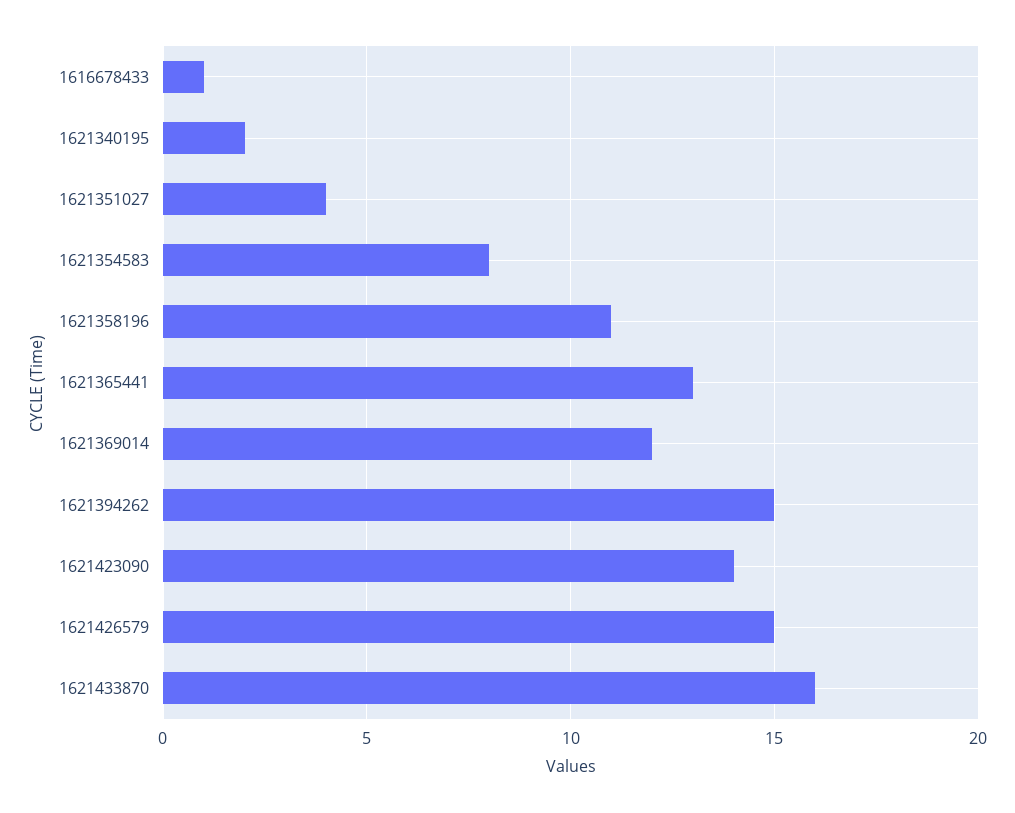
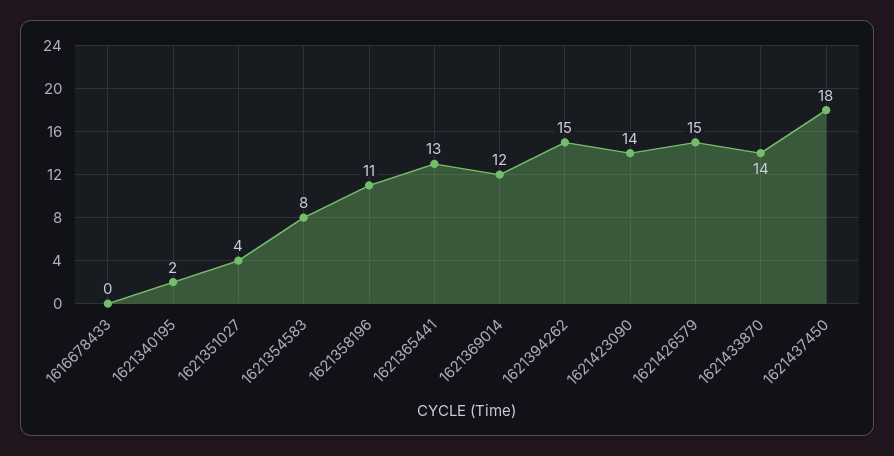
1616678433: 1 -> 0
1621433870: 16 -> 14
1621437450: none -> 18

